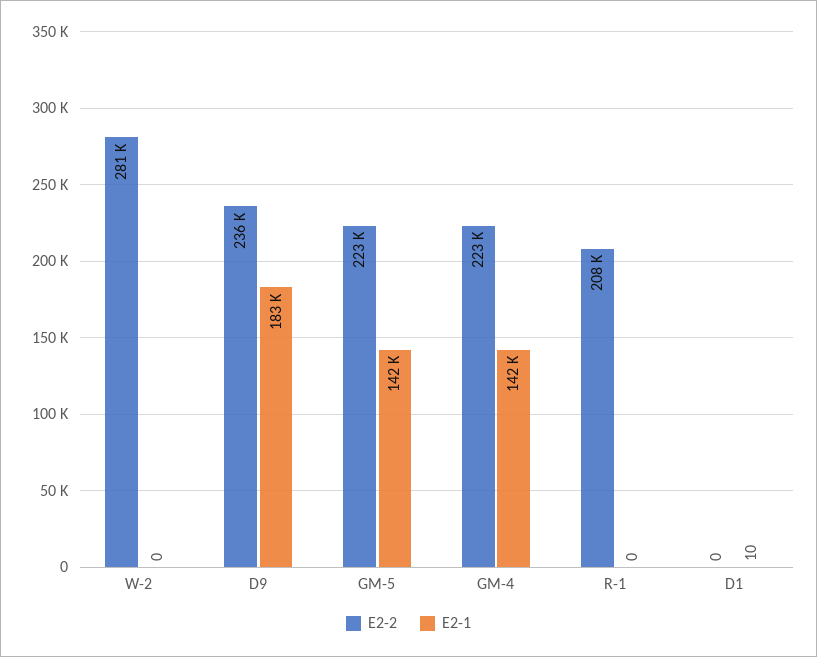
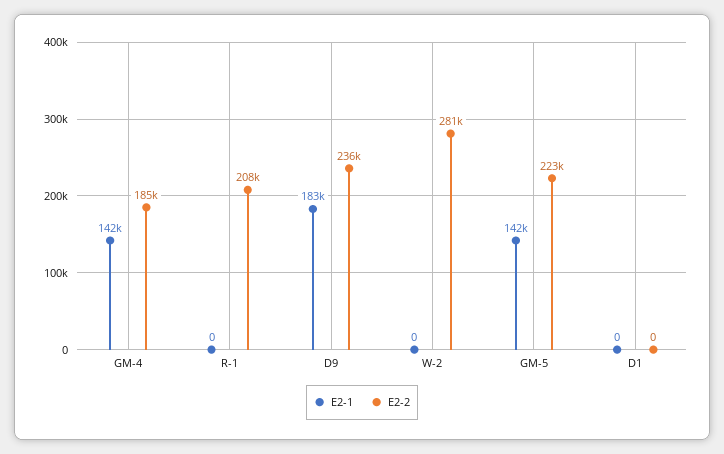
E2-2, GM-4: 223000 -> 185000
E2-1, D1: 10 -> 0

